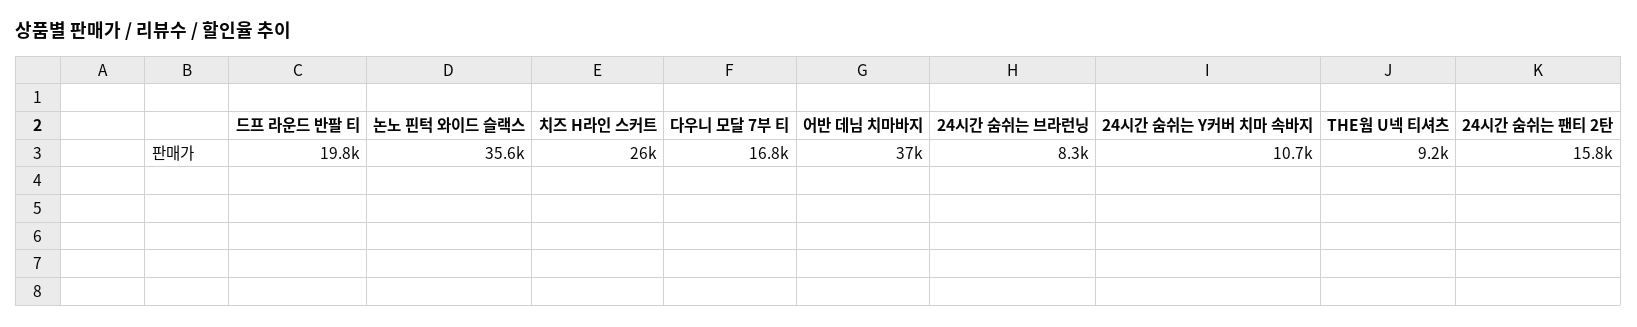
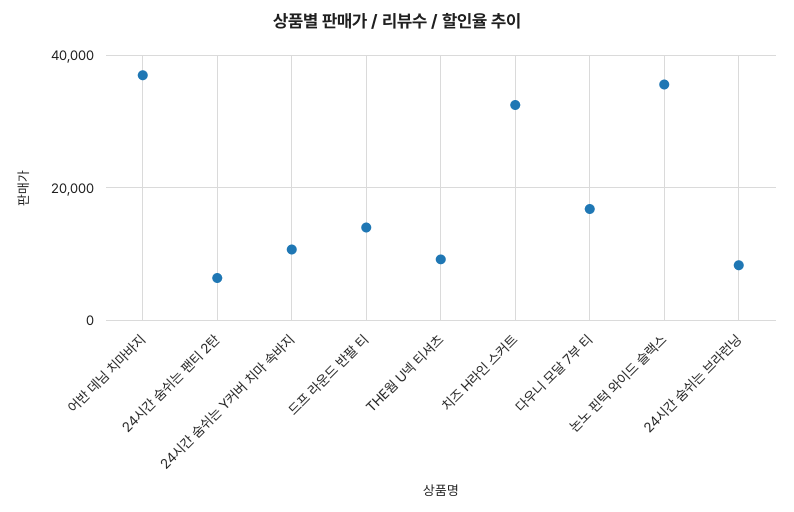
드프 라운드 반팔 티: 19800 -> 14000
치즈 H라인 스커트: 26000 -> 32000
24시간 숨쉬는 팬티 2탄: 15800 -> 6000

